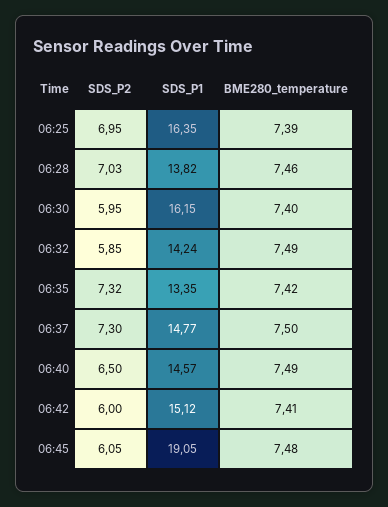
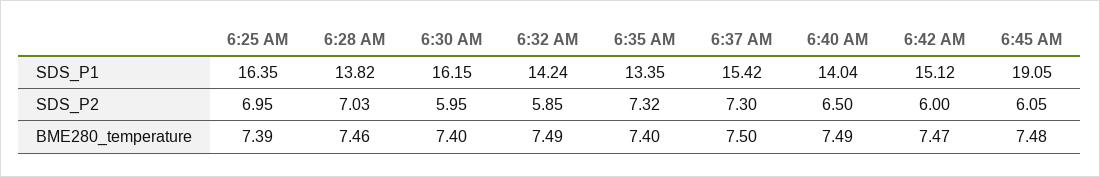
BME280_temperature, 06:35: 7.42 -> 7.4
SDS_P1, 06:37: 14.77 -> 15.42
SDS_P1, 06:40: 14.57 -> 14.04
BME280_temperature, 06:42: 7.41 -> 7.47

